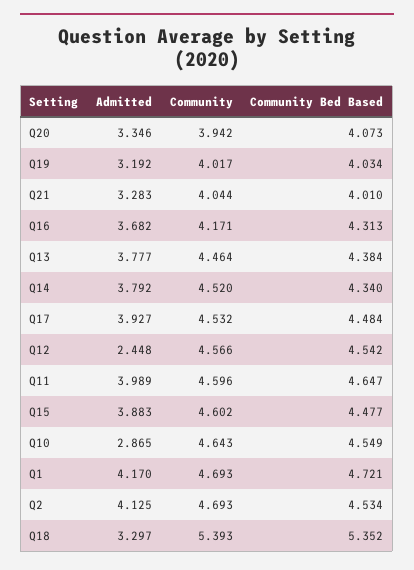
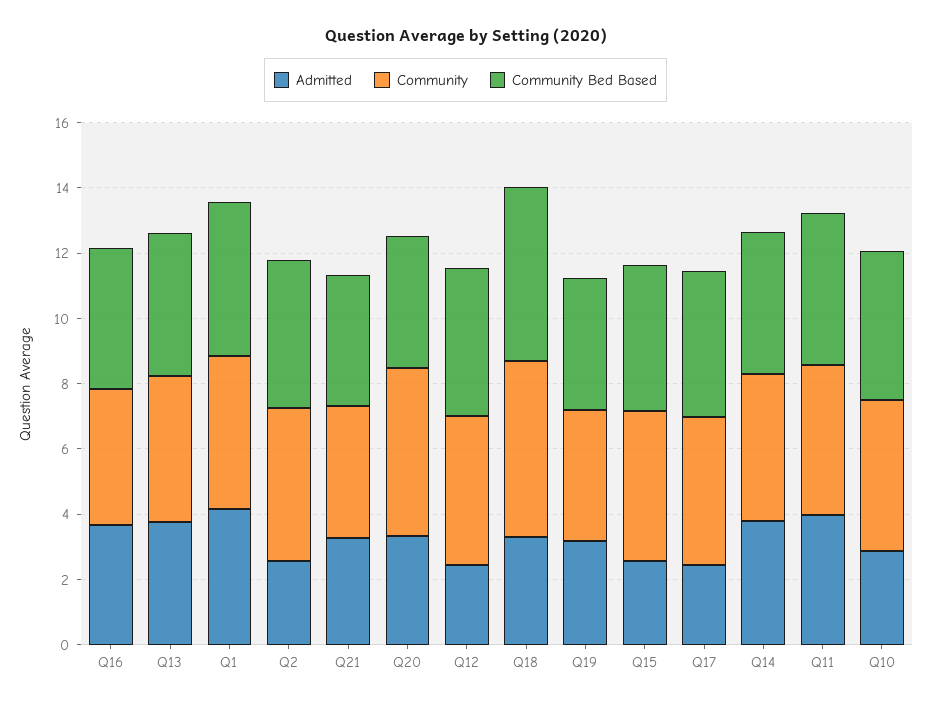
Community, Q20: 3.942 -> 5
Admitted, Q17: 3.927 -> 2.5
Admitted, Q15: 3.883 -> 2.5
Admitted, Q2: 4.125 -> 2.5

